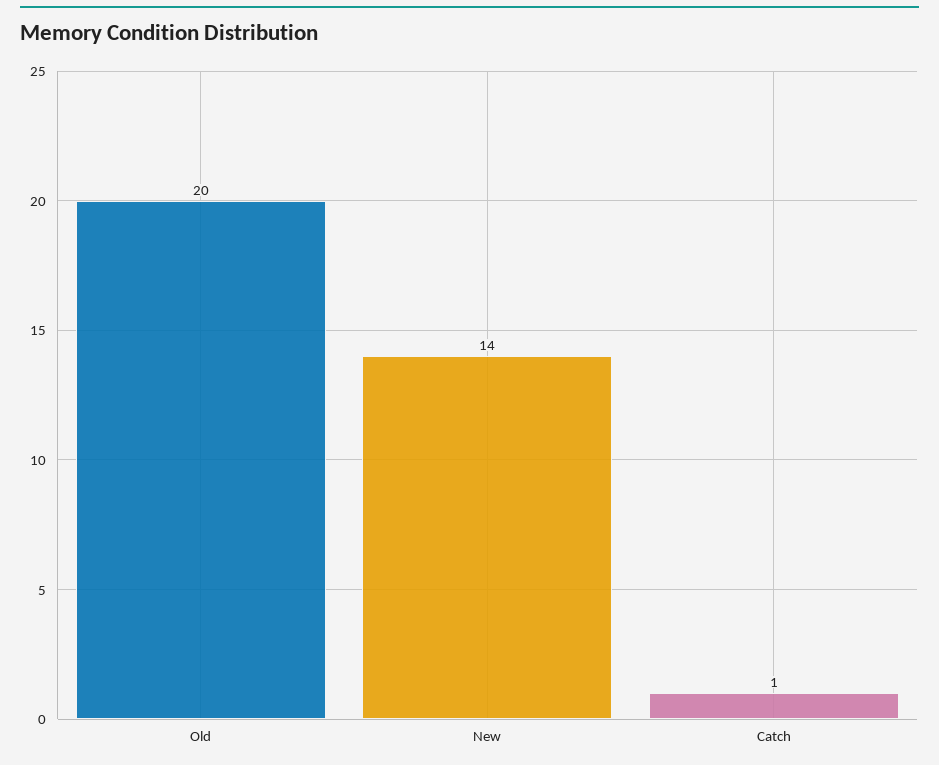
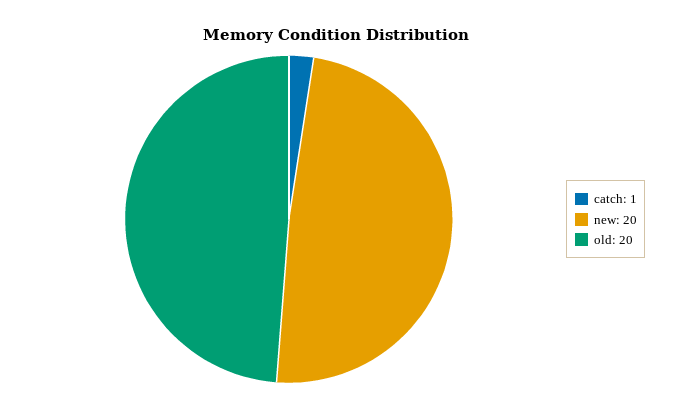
New: 14 -> 20

